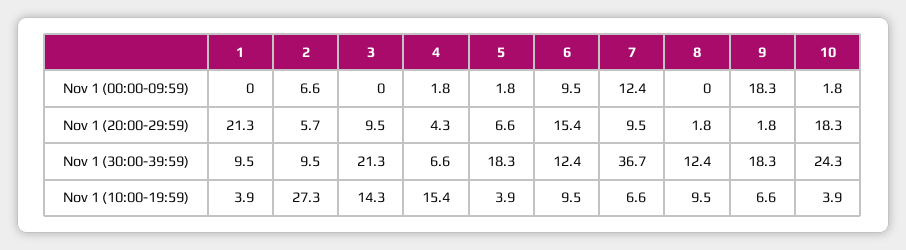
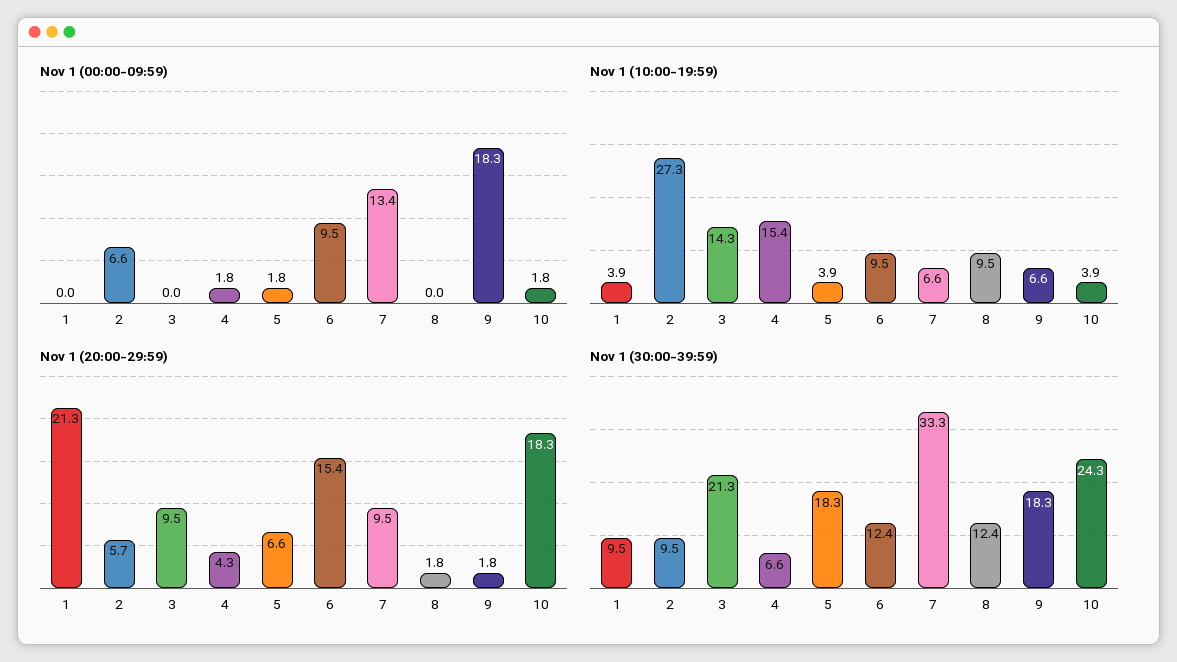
Nov 1 (00:00-09:59), 7: 12.4 -> 13.4
Nov 1 (30:00-39:59), 7: 36.7 -> 33.3

